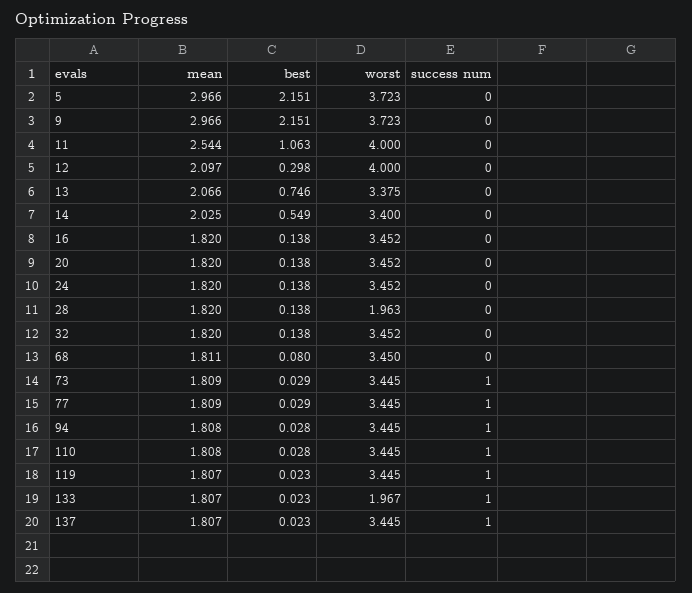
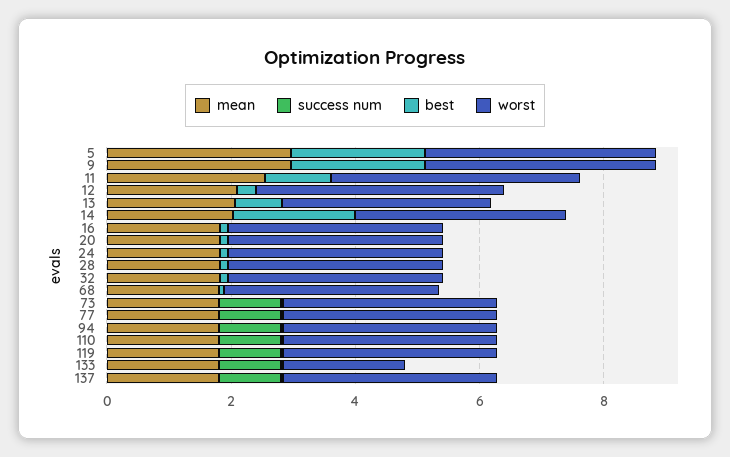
best, 14: 0.549 -> 2
worst, 28: 1.963 -> 3.5

